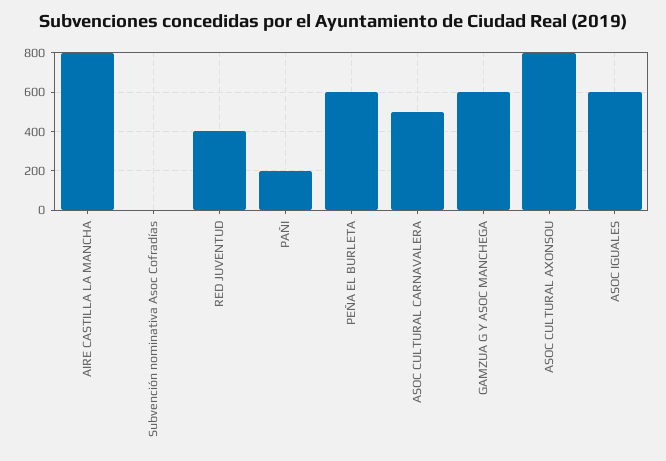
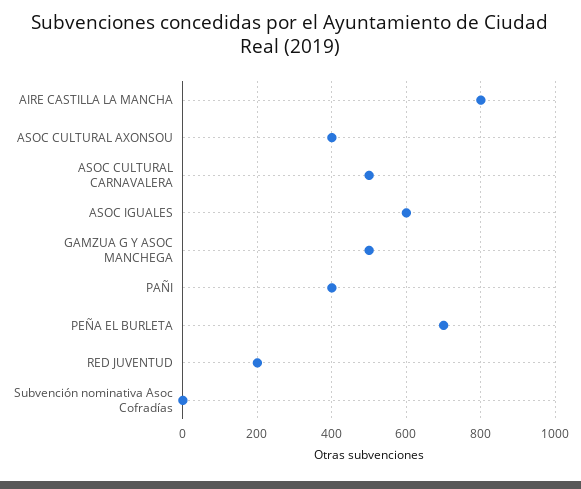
RED JUVENTUD: 400 -> 200
PAÑI: 200 -> 400
PEÑA EL BURLETA: 600 -> 700
GAMZUA G Y ASOC MANCHEGA: 600 -> 500
ASOC CULTURAL AXONSOU: 800 -> 400

